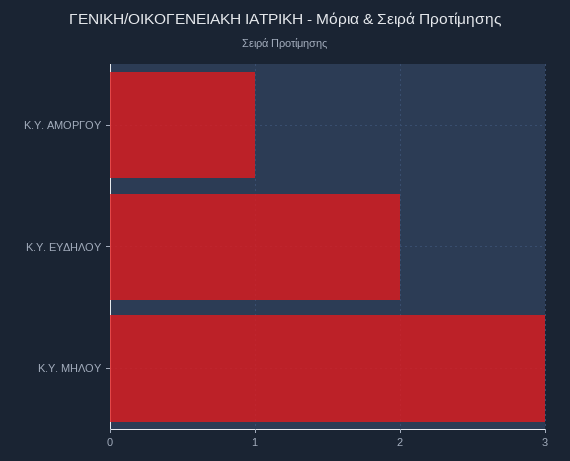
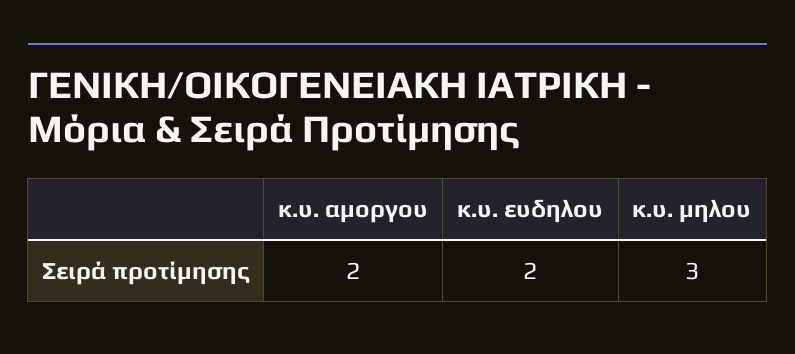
Κ.Υ. ΑΜΟΡΓΟΥ: 1 -> 2

